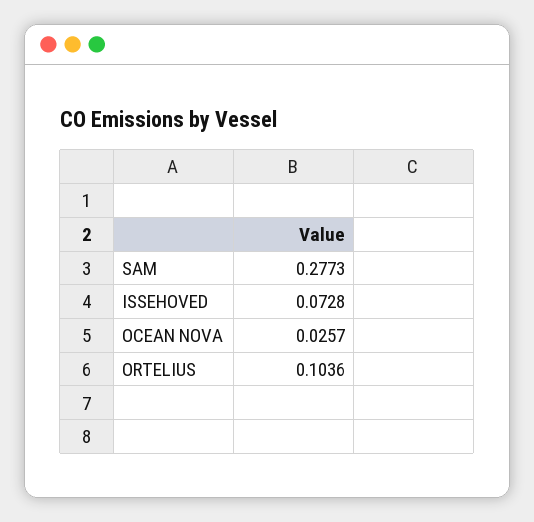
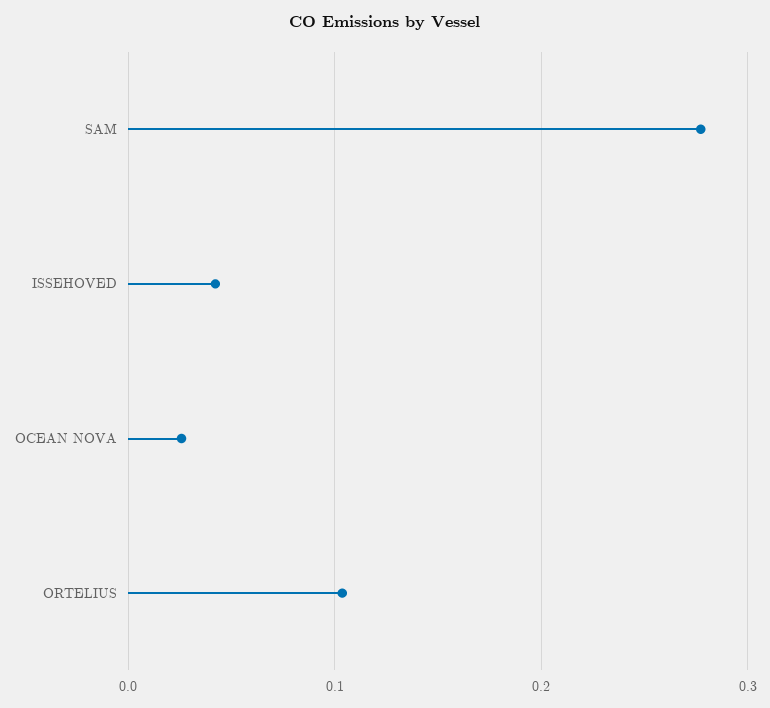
ISSEHOVED: 0.0728 -> 0.04

